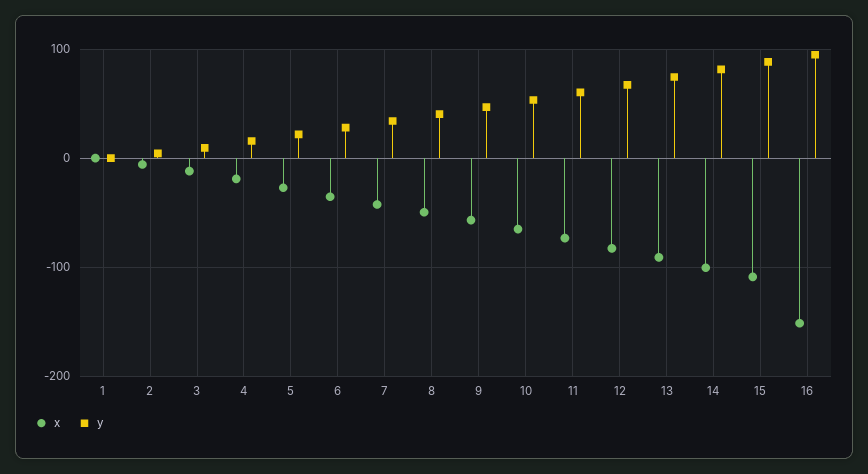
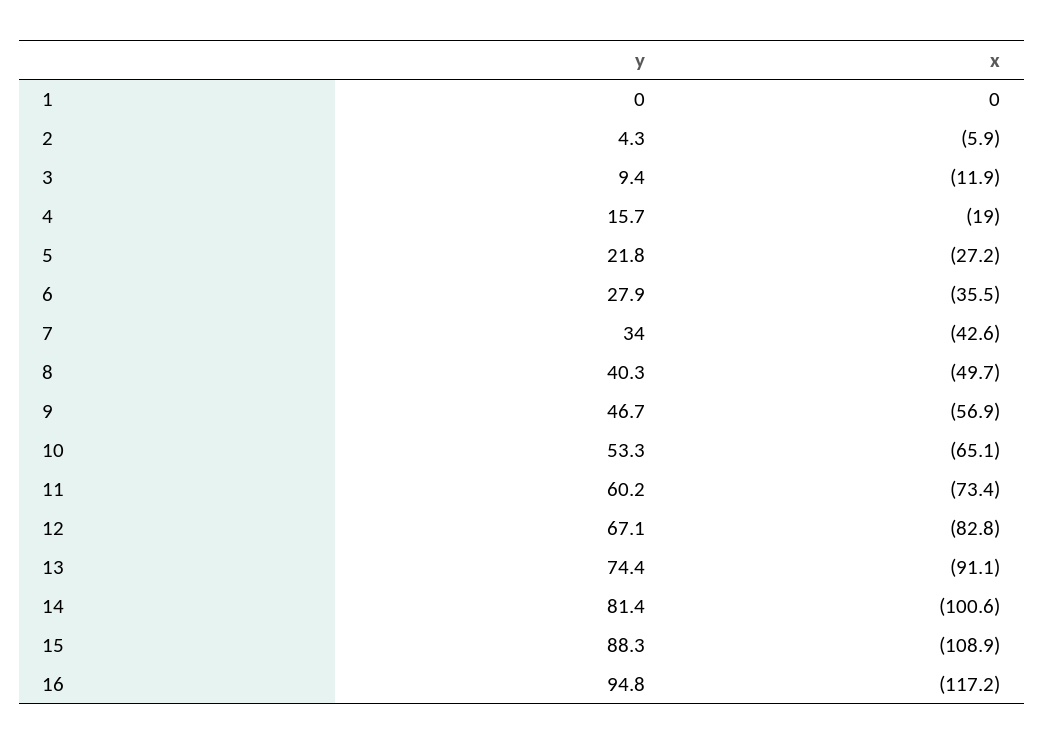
x, 16: -150 -> -117.2

